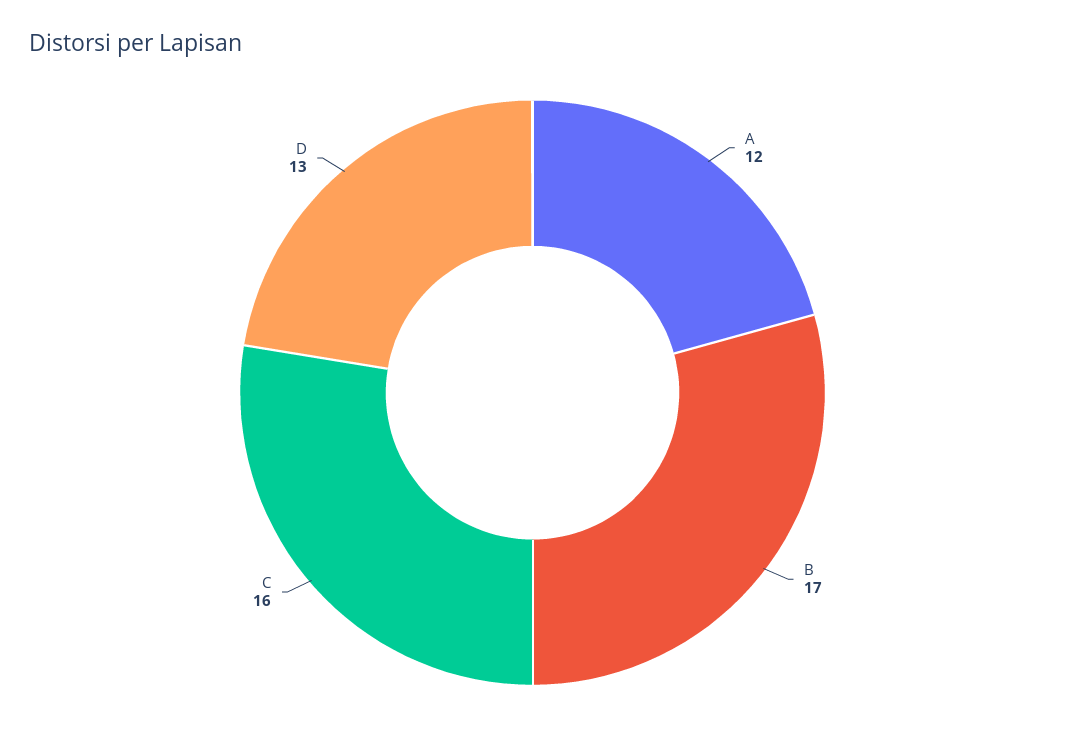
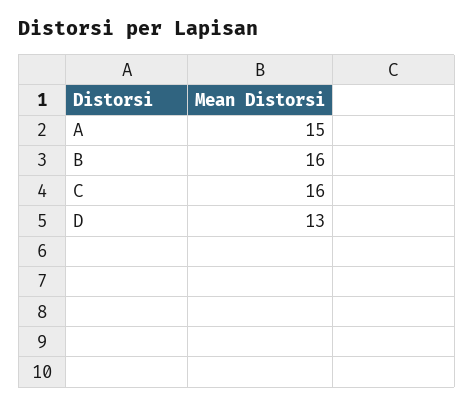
A: 12 -> 15
B: 17 -> 16

